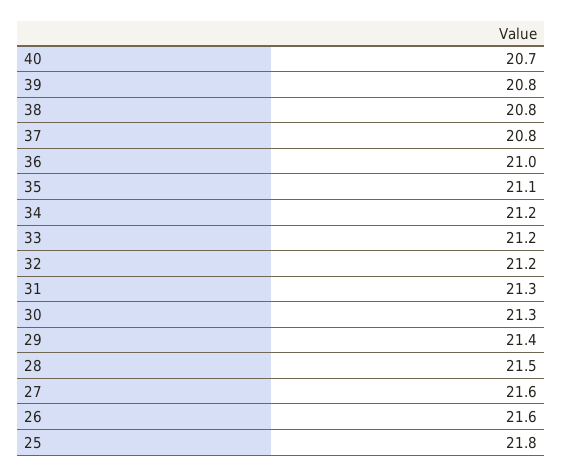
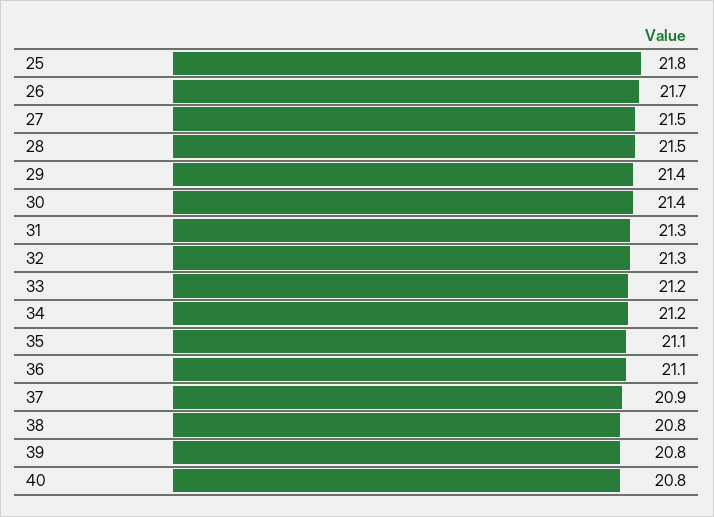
40: 20.7 -> 20.8
37: 20.8 -> 20.9
36: 21 -> 21.1
32: 21.2 -> 21.3
30: 21.3 -> 21.4
27: 21.6 -> 21.5
26: 21.6 -> 21.7

